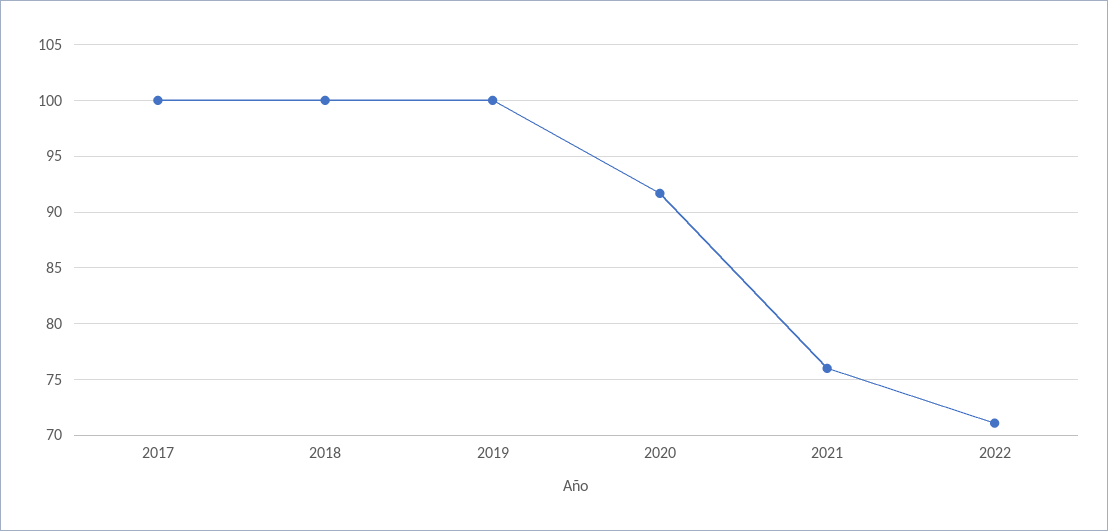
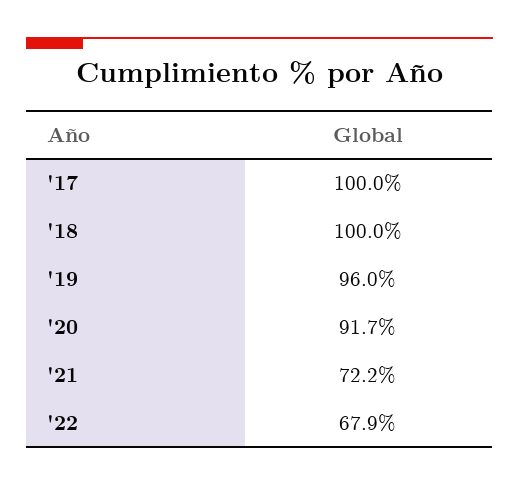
2019: 100 -> 96
2021: 76 -> 72.2
2022: 71 -> 67.9

